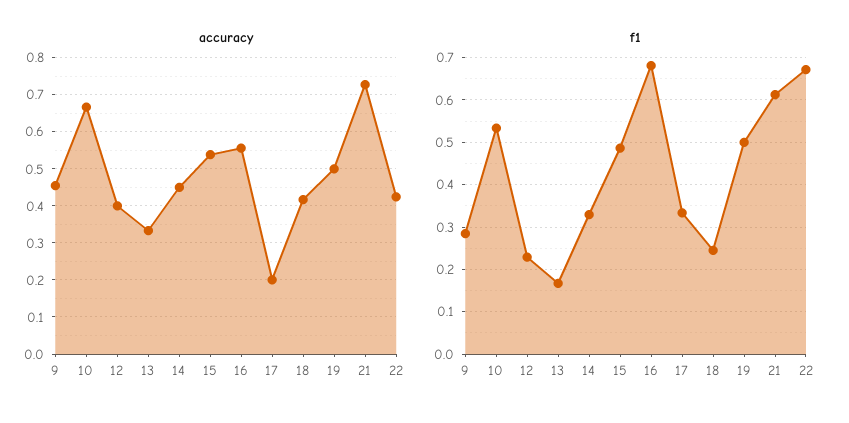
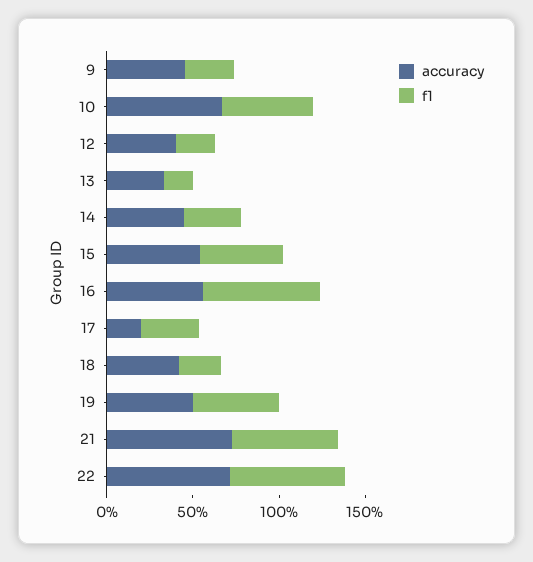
accuracy, 22: 0.42 -> 0.7

